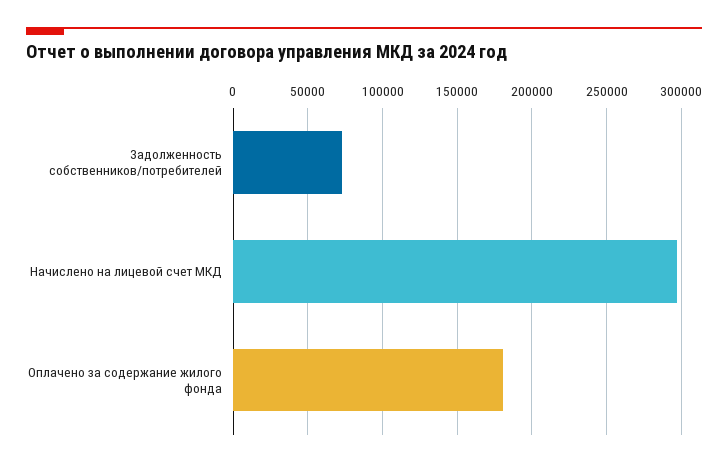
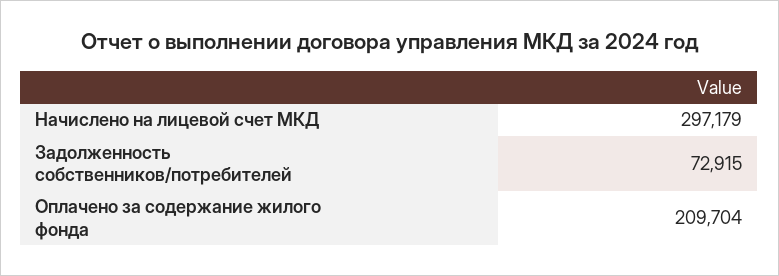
Оплачено за содержание жилого фонда: 180000 -> 209704

